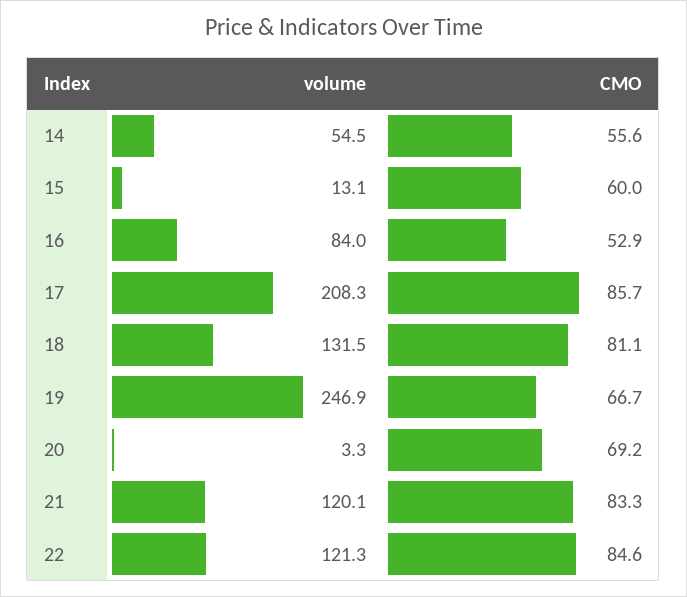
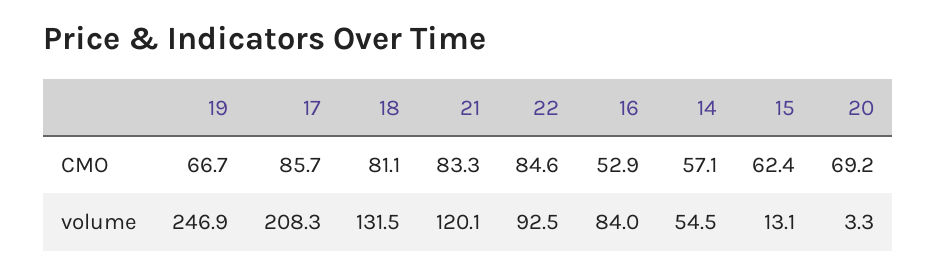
CMO, 14: 55.6 -> 57.1
CMO, 15: 60 -> 62.4
volume, 22: 121.3 -> 92.5

